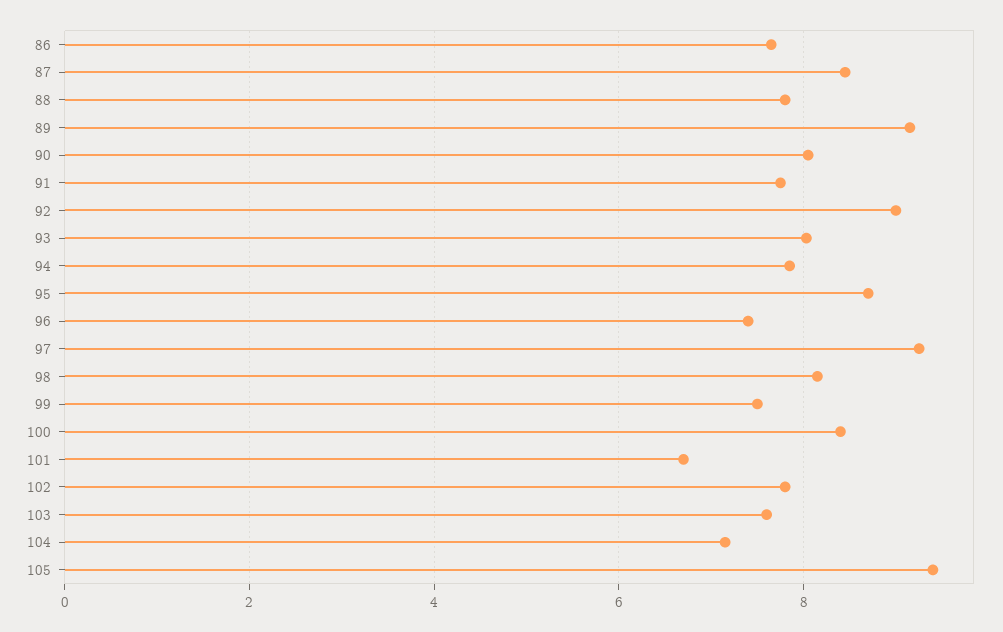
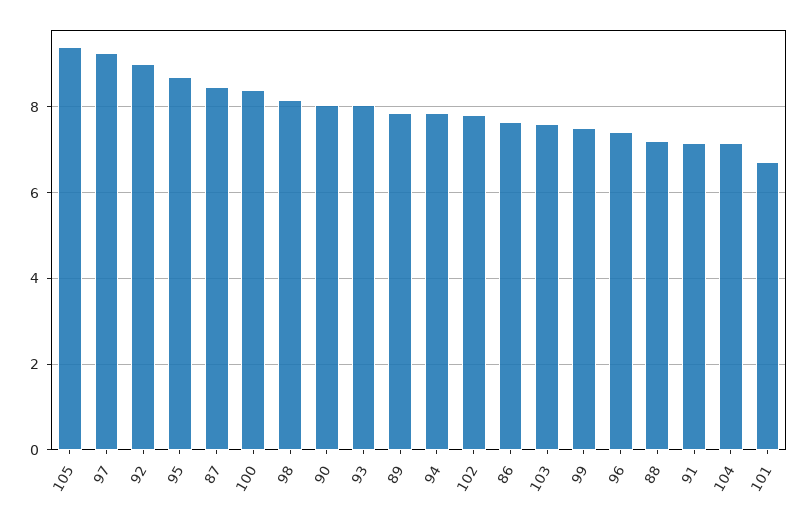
88: 7.8 -> 7.2
89: 9.2 -> 7.8
91: 7.8 -> 7.2

